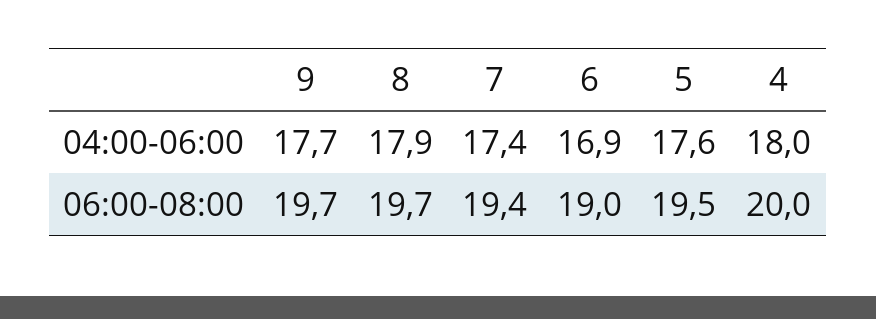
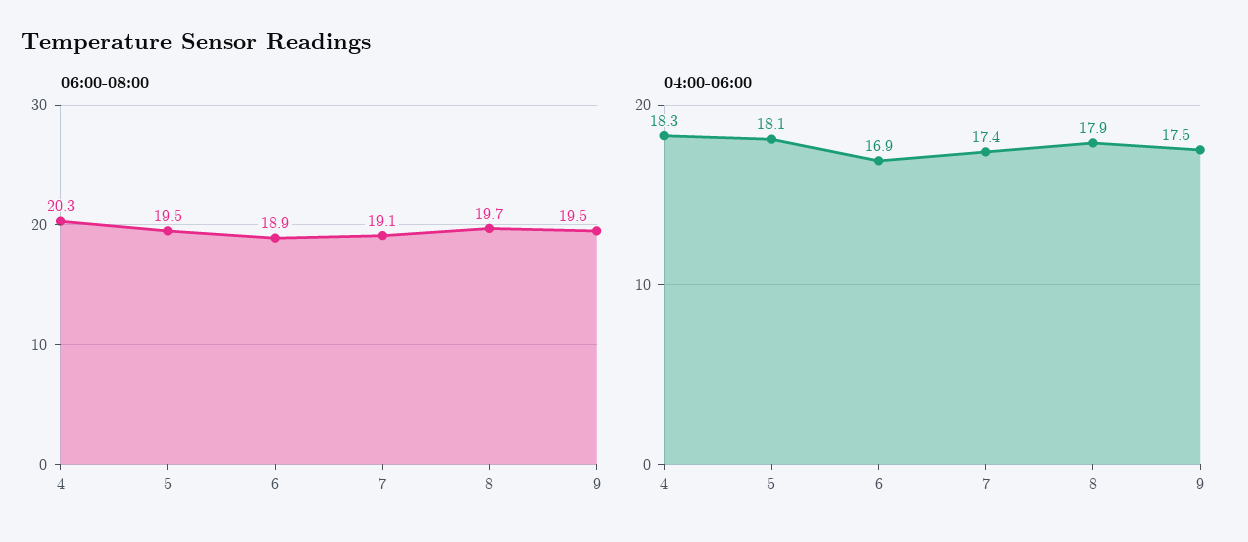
04:00-06:00, 9: 17.7 -> 17.5
04:00-06:00, 5: 17.6 -> 18.1
04:00-06:00, 4: 18 -> 18.3
06:00-08:00, 9: 19.7 -> 19.5
06:00-08:00, 7: 19.4 -> 19.1
06:00-08:00, 6: 19 -> 18.9
06:00-08:00, 4: 20 -> 20.3

